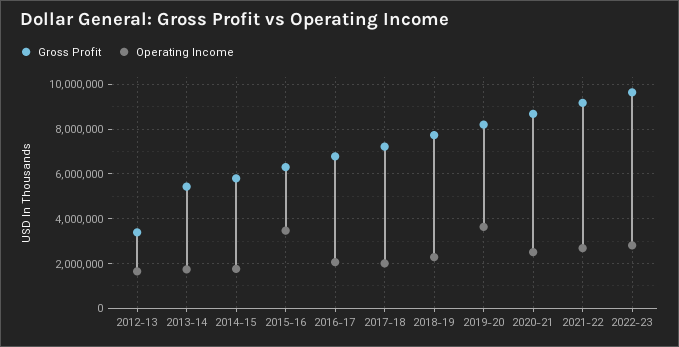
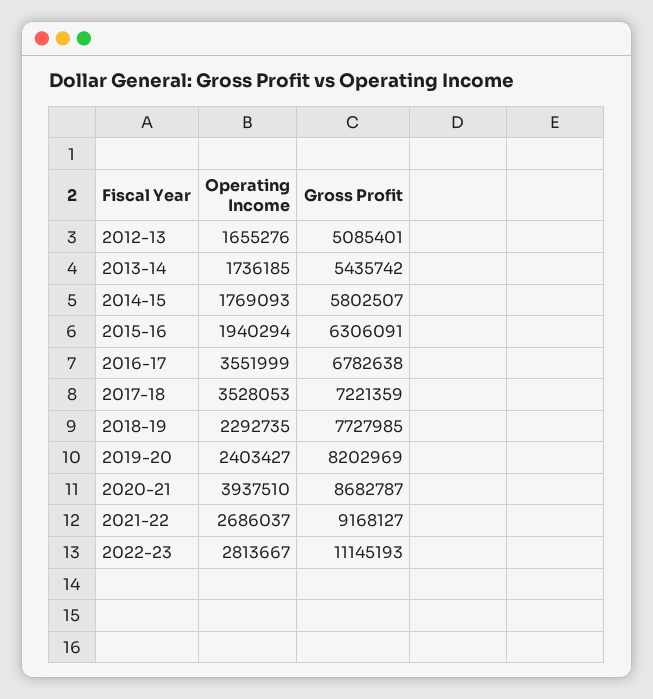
Gross Profit, 2012-13: 3500000 -> 5085401
Operating Income, 2015-16: 3500000 -> 1940294
Operating Income, 2016-17: 2000000 -> 3551999
Operating Income, 2017-18: 2000000 -> 3528053
Operating Income, 2019-20: 3500000 -> 2403427
Operating Income, 2020-21: 2500000 -> 3937510
Gross Profit, 2022-23: 9500000 -> 11145193

